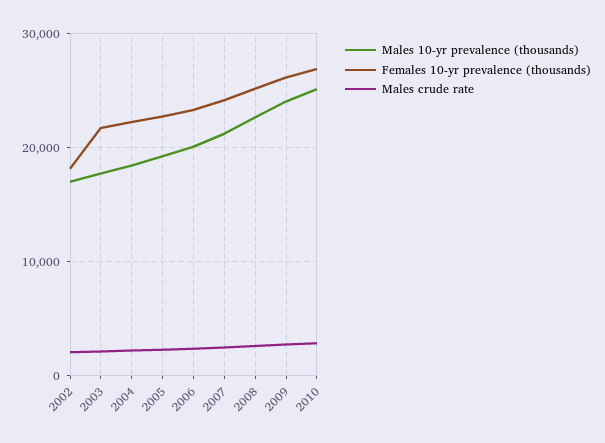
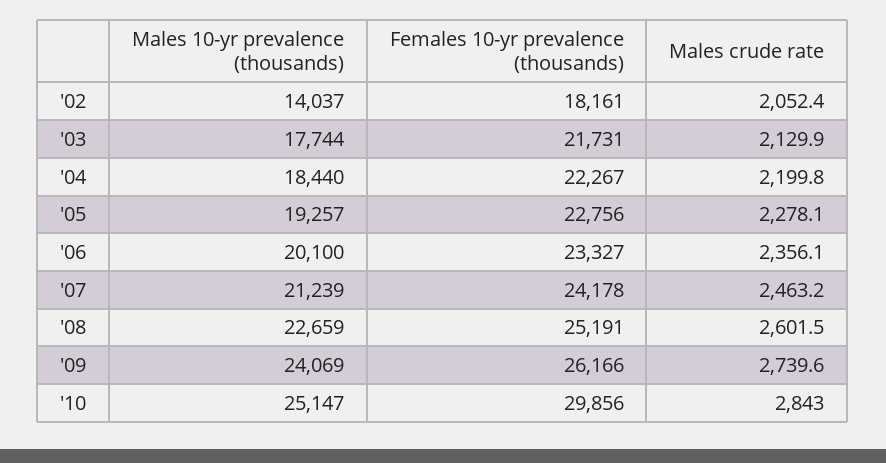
Males 10-yr prevalence (thousands), 2002: 17000 -> 14037
Females 10-yr prevalence (thousands), 2010: 27000 -> 29856

